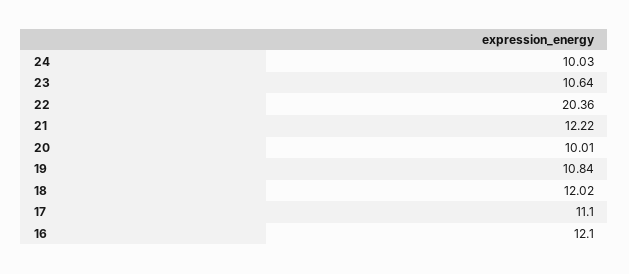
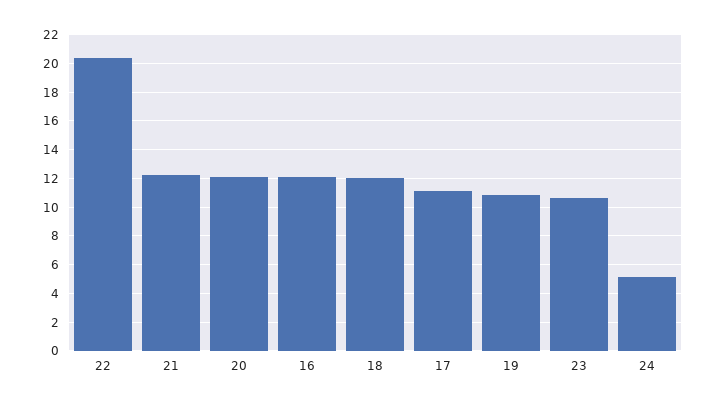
24: 10.03 -> 5
20: 10.01 -> 12

